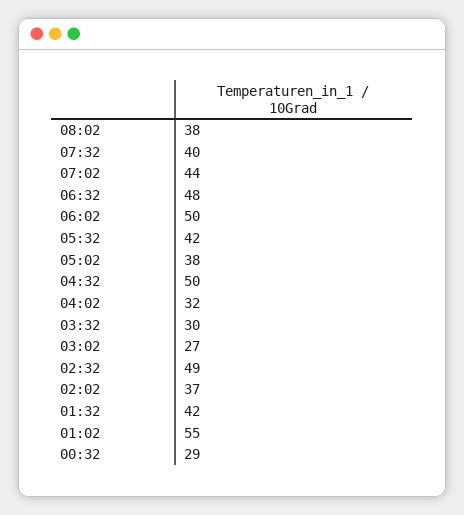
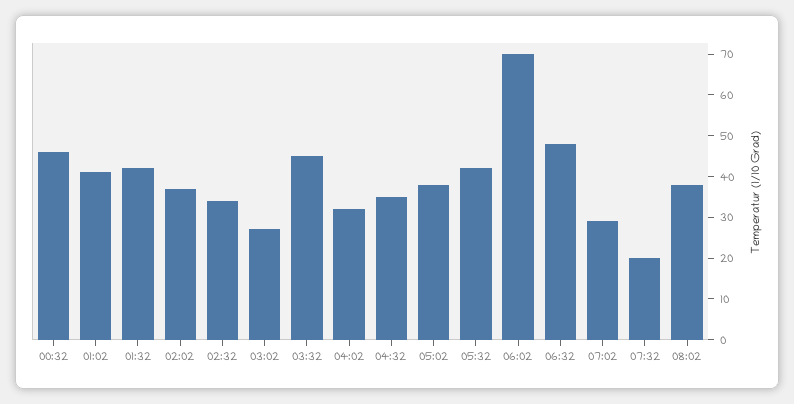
07:32: 40 -> 20
07:02: 44 -> 30
06:02: 50 -> 70
04:32: 50 -> 35
03:32: 30 -> 45
02:32: 49 -> 35
01:02: 55 -> 40
00:32: 29 -> 45

